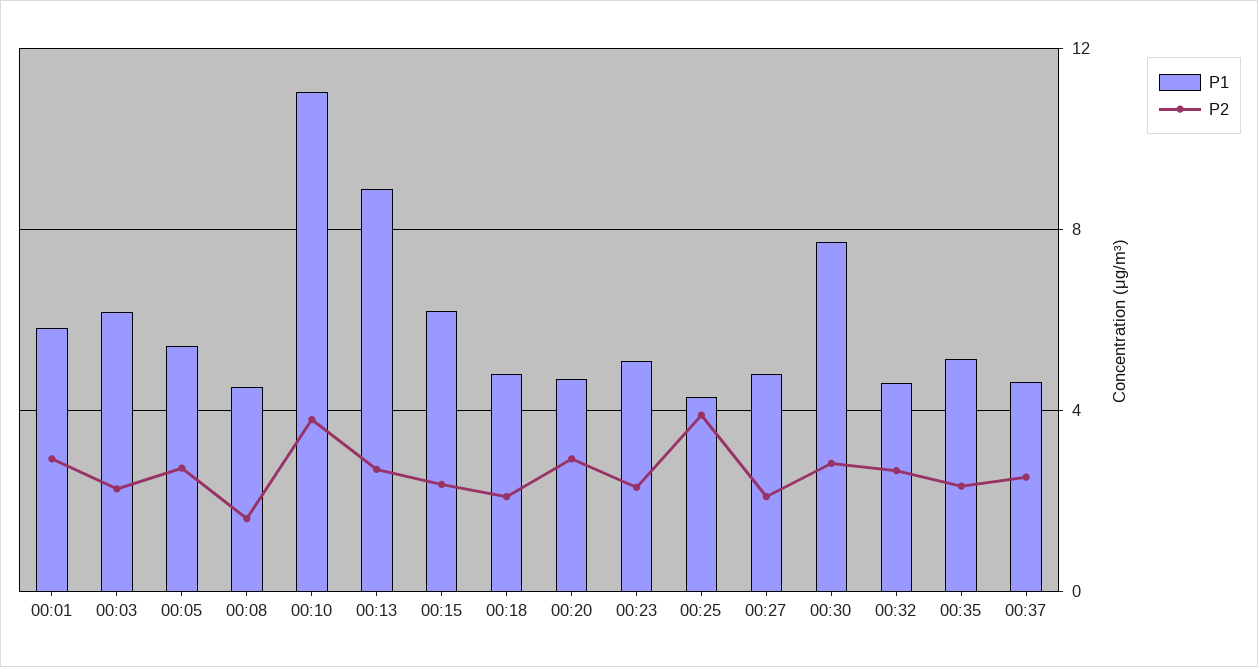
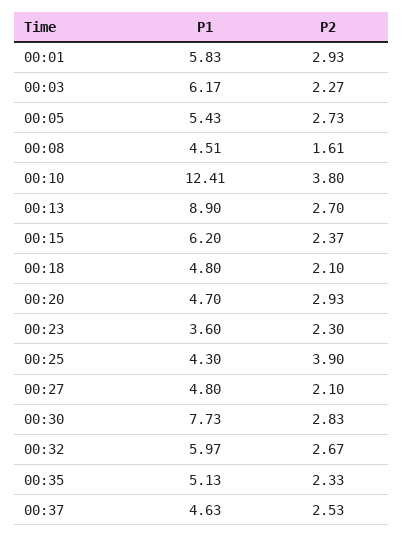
P1, 00:10: 11 -> 12.41
P1, 00:23: 5 -> 3.6
P1, 00:32: 4.5 -> 5.97

